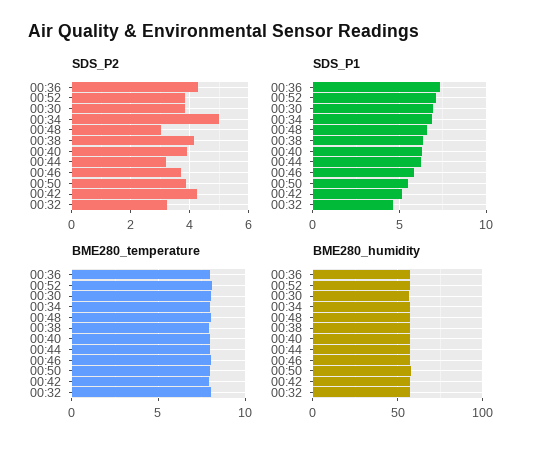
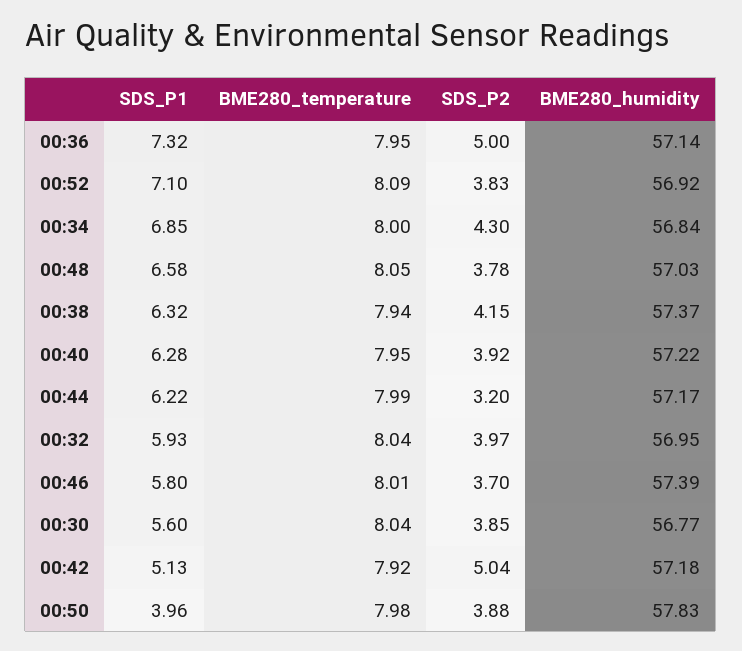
SDS_P2, 00:36: 4.25 -> 5
SDS_P2, 00:34: 5 -> 4.3
SDS_P2, 00:48: 3 -> 3.78
SDS_P2, 00:42: 4.25 -> 5.04
SDS_P2, 00:32: 3.25 -> 3.97
SDS_P1, 00:30: 7 -> 5.6
SDS_P1, 00:50: 5.5 -> 3.96
SDS_P1, 00:32: 4.5 -> 5.93

